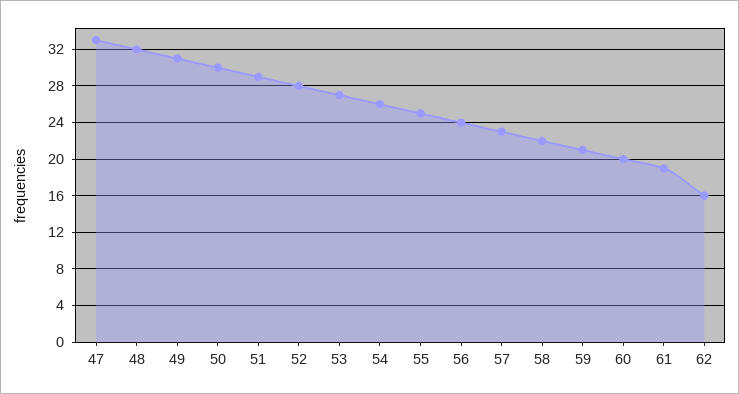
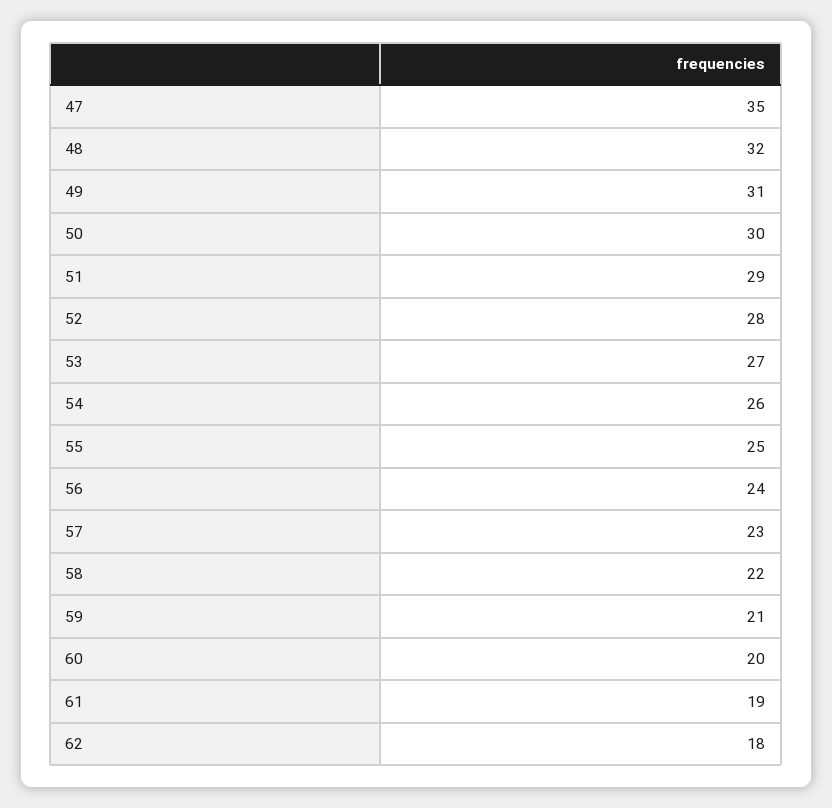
47: 33 -> 35
62: 16 -> 18

